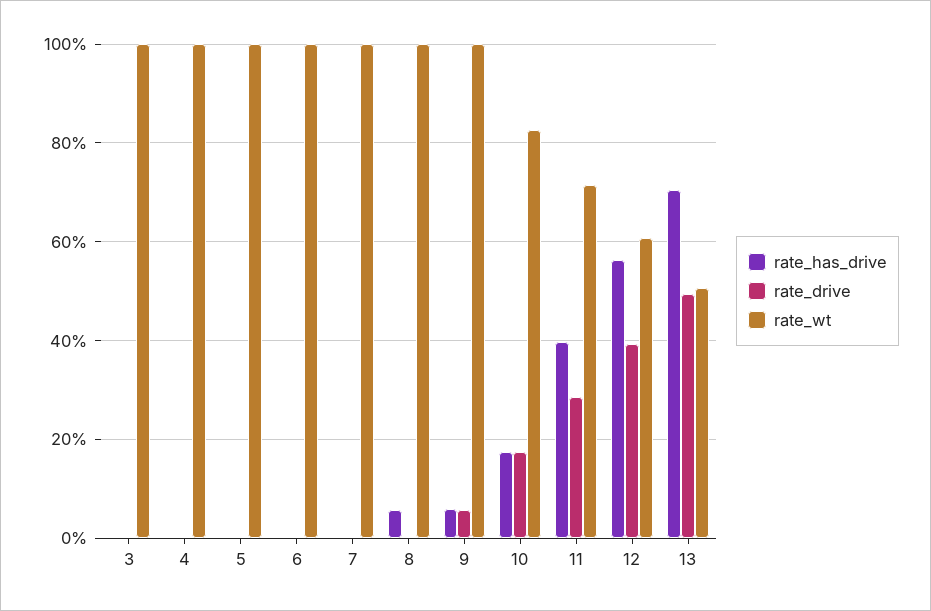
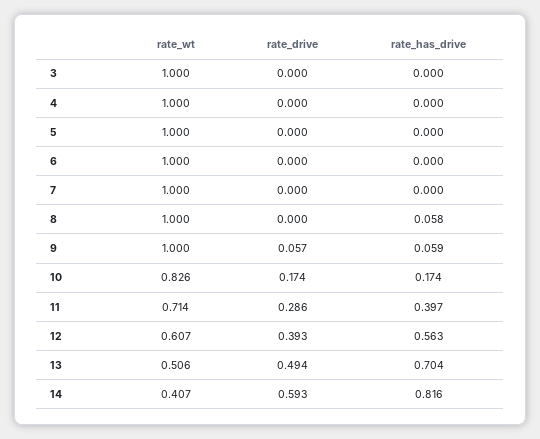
rate_wt, 14: none -> 0.407
rate_drive, 14: none -> 0.593
rate_has_drive, 14: none -> 0.816

